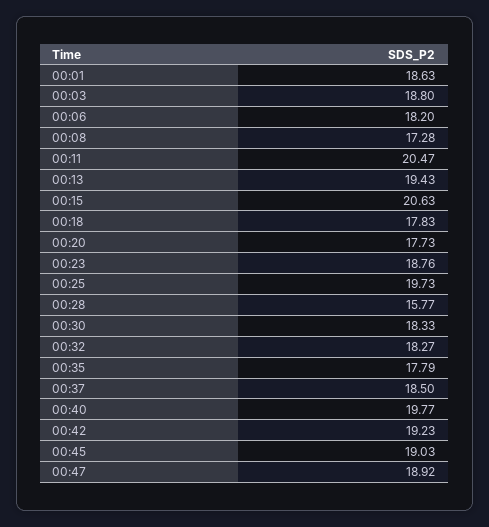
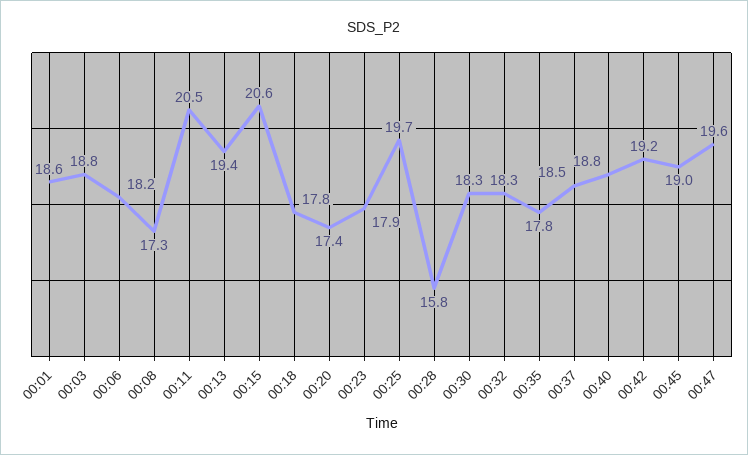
00:20: 17.73 -> 17.4
00:23: 18.76 -> 17.9
00:40: 19.77 -> 18.8
00:47: 18.92 -> 19.6

